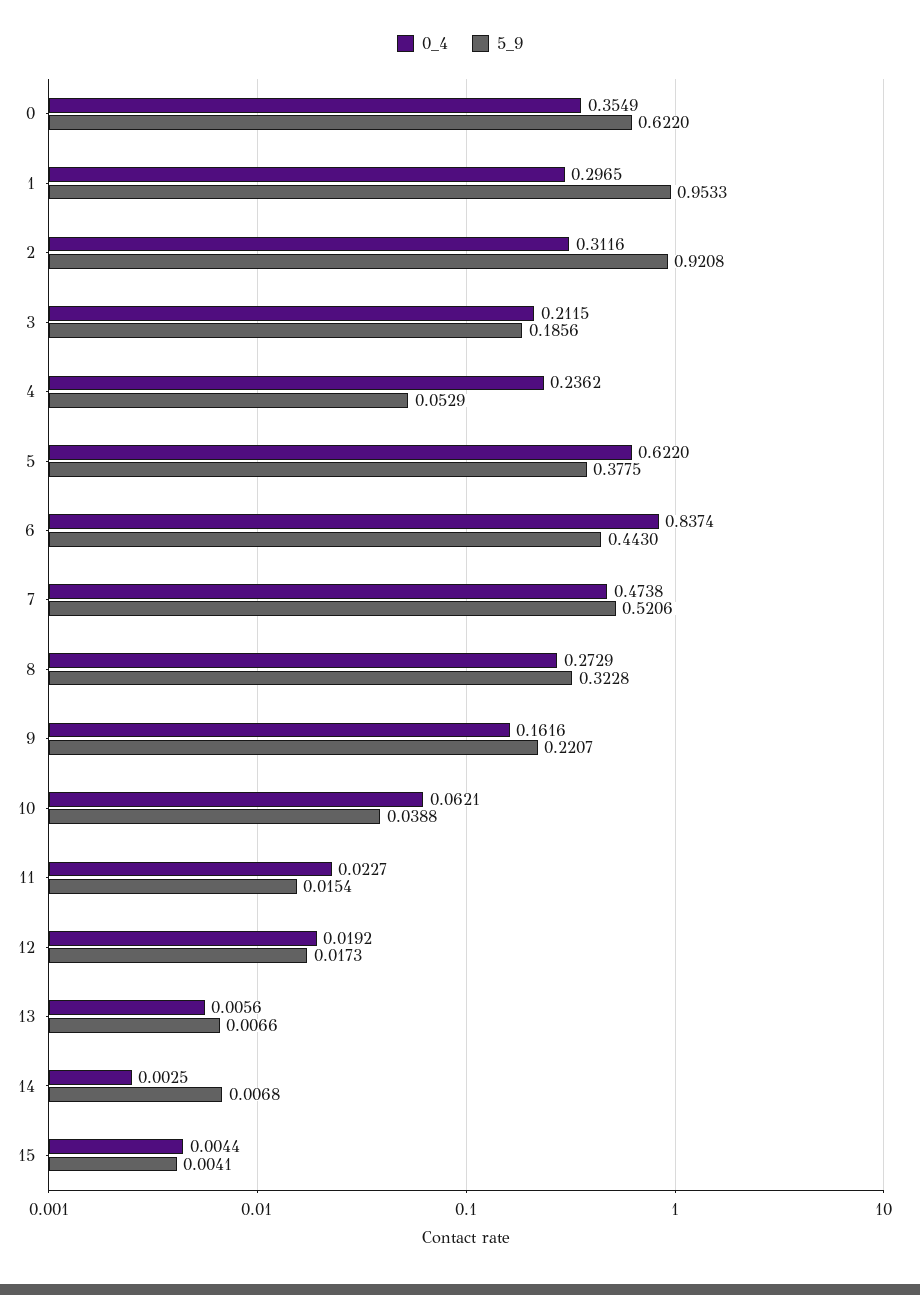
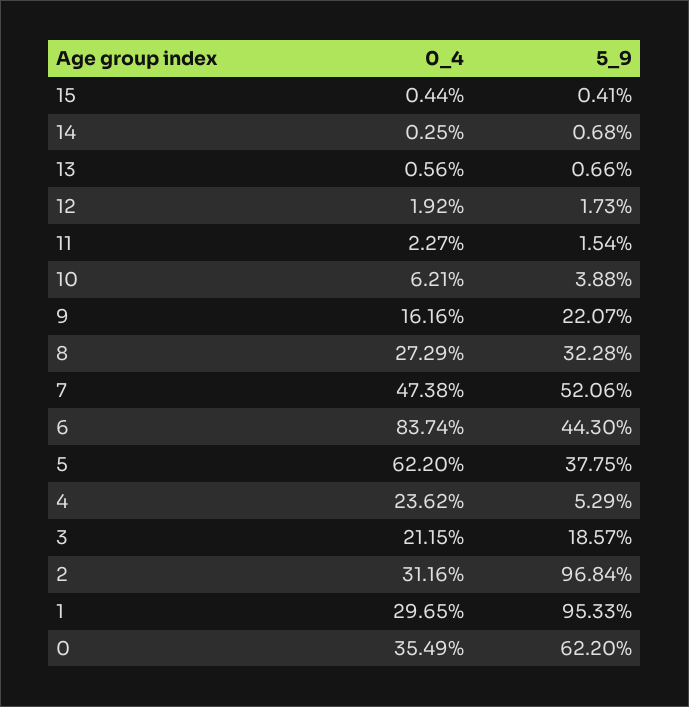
5_9, 2: 0.9208 -> 0.9684
5_9, 3: 0.1856 -> 0.1857

